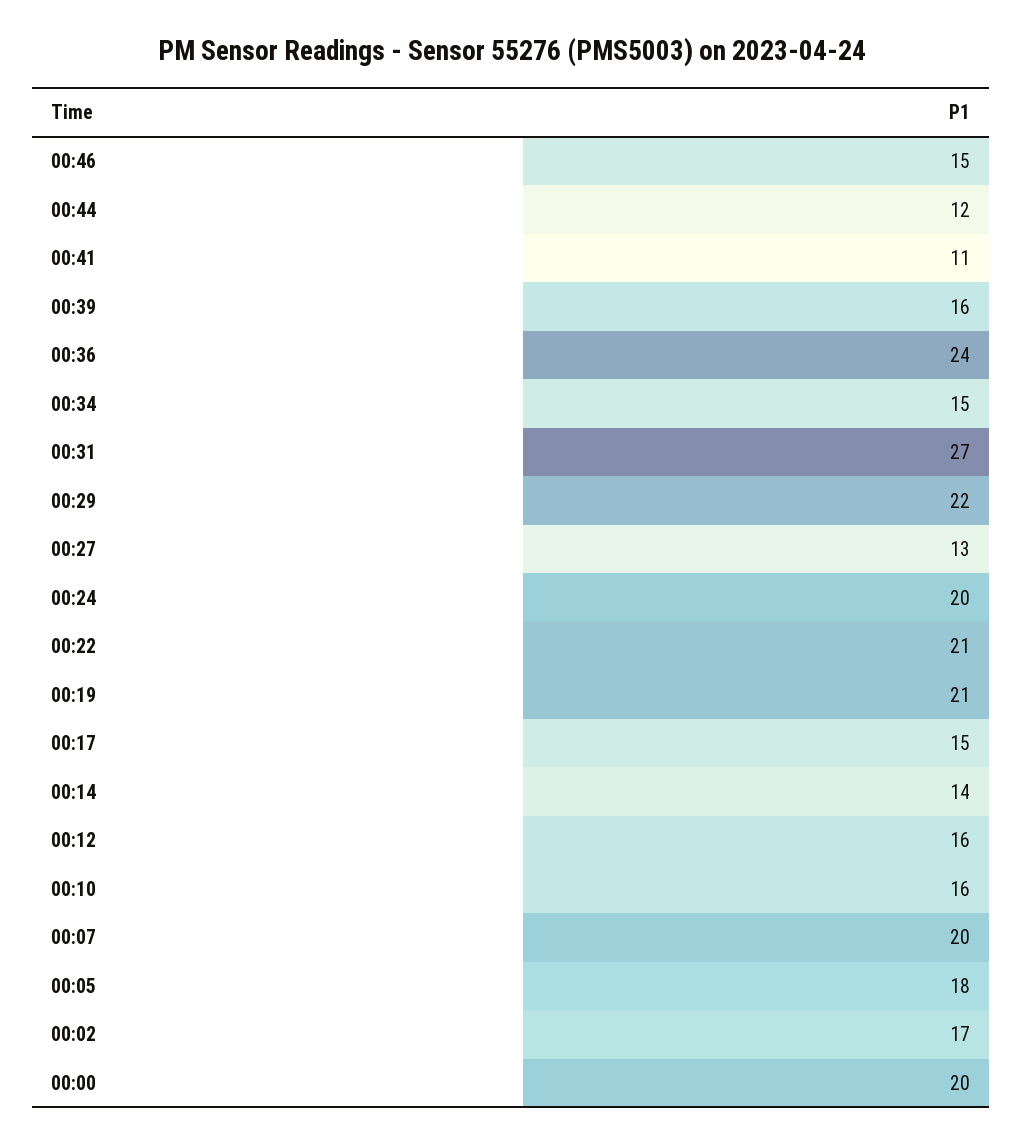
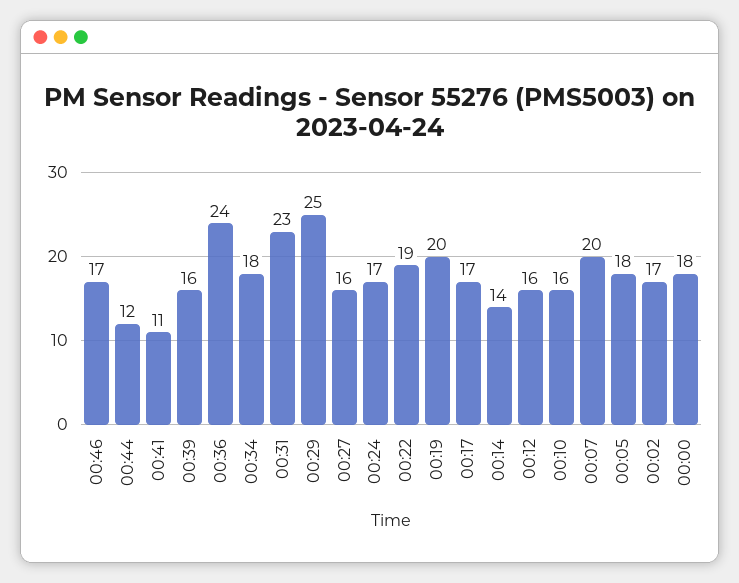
00:46: 15 -> 17
00:34: 15 -> 18
00:31: 27 -> 23
00:29: 22 -> 25
00:27: 13 -> 16
00:24: 20 -> 17
00:22: 21 -> 19
00:19: 21 -> 20
00:17: 15 -> 17
00:00: 20 -> 18

